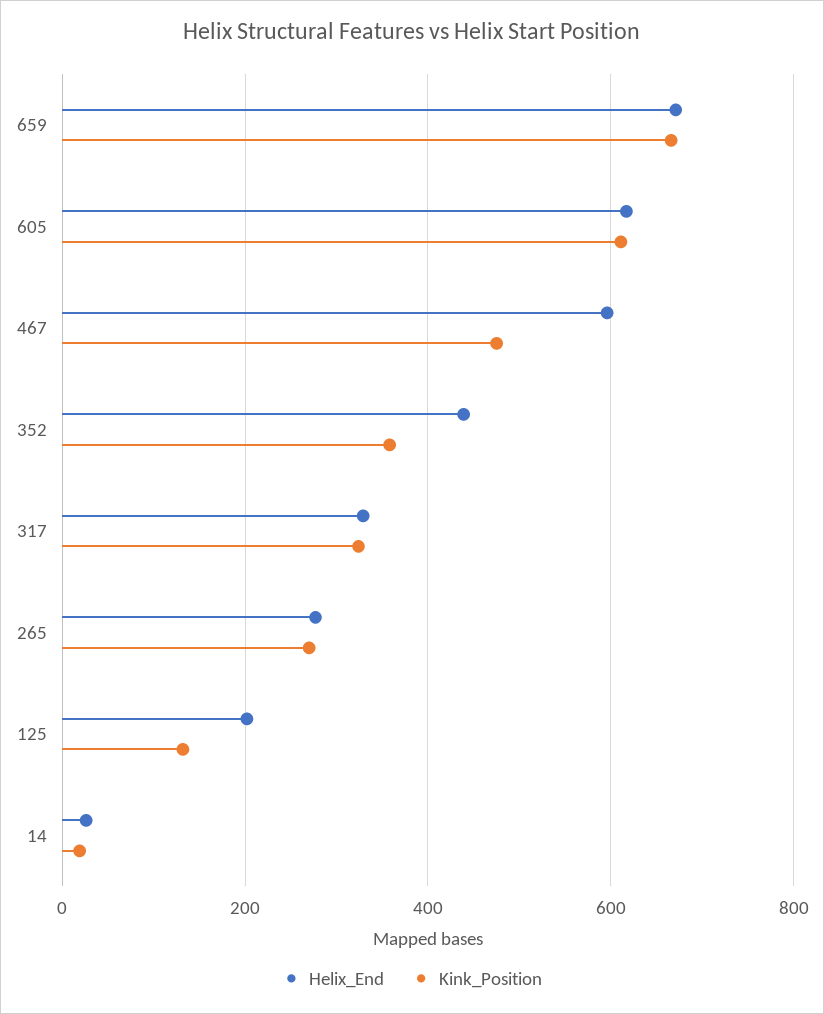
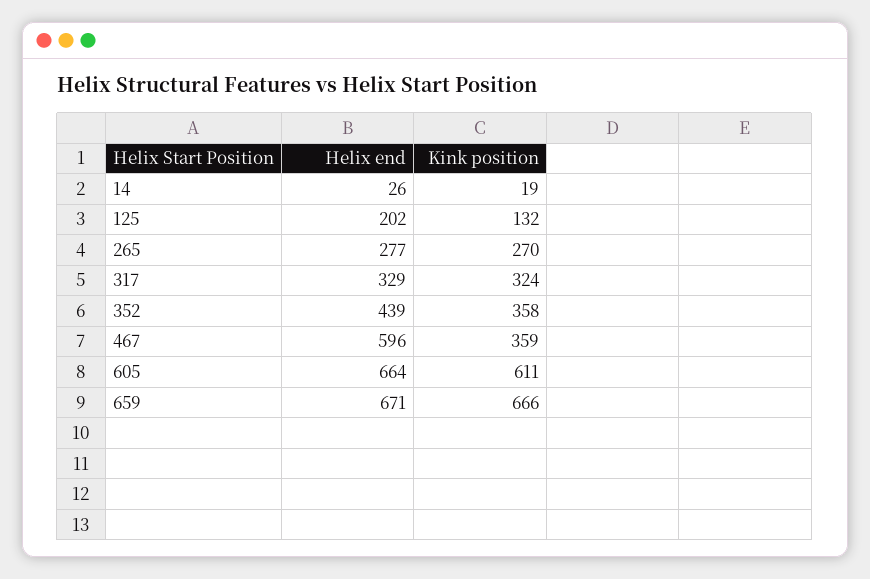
Helix_End, 605: 620 -> 664
Kink_Position, 467: 480 -> 359

